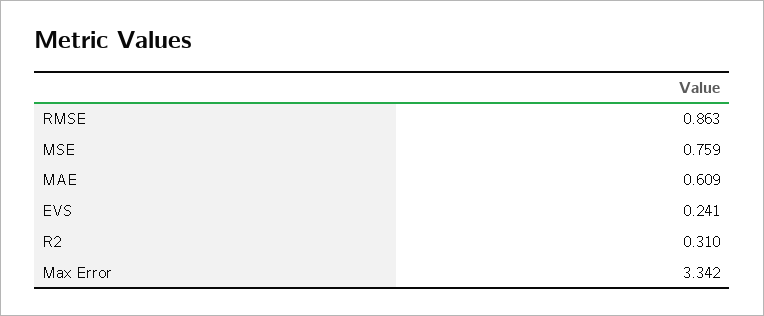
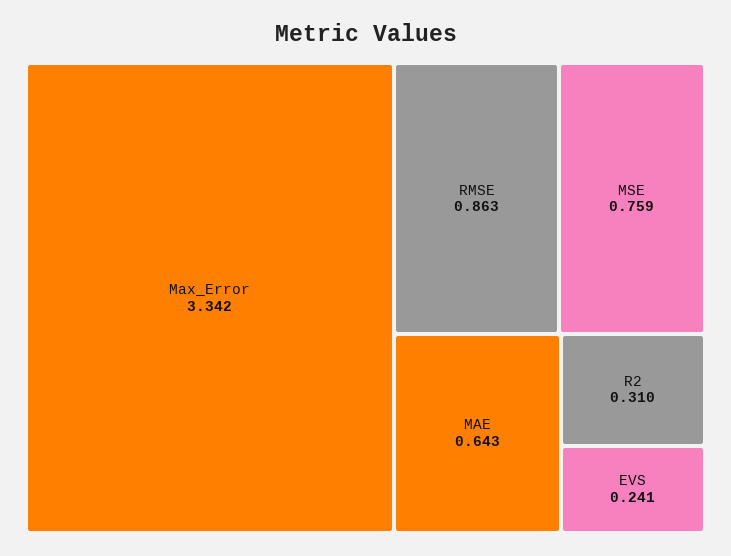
MAE: 0.609 -> 0.643

